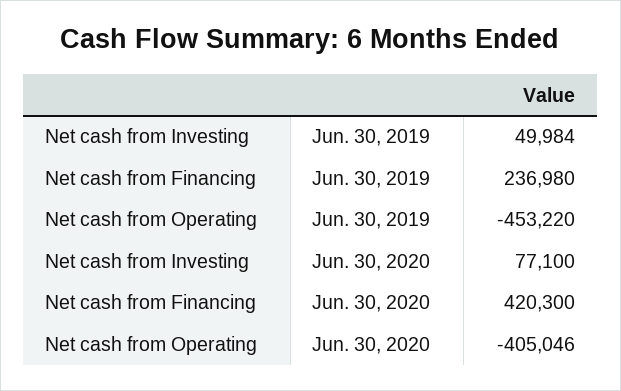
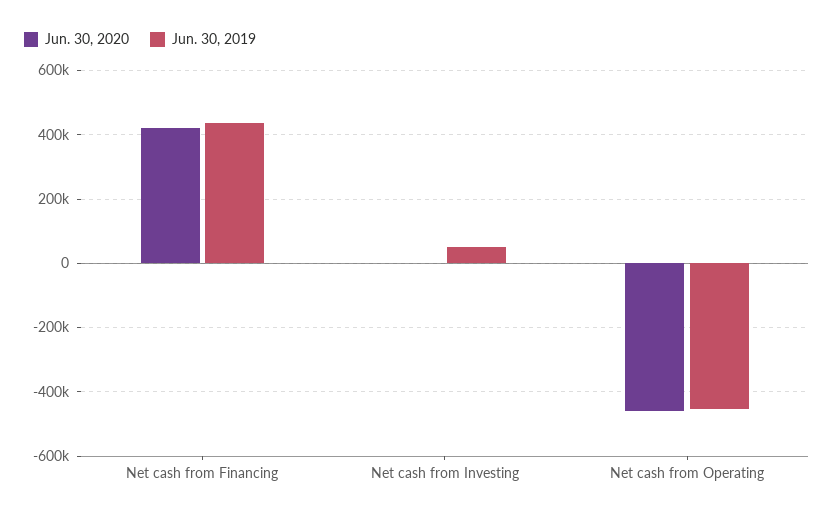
Jun. 30, 2019, Net cash from Financing: 236980 -> 440000
Jun. 30, 2020, Net cash from Investing: 77100 -> 0
Jun. 30, 2020, Net cash from Operating: -405046 -> -460000

